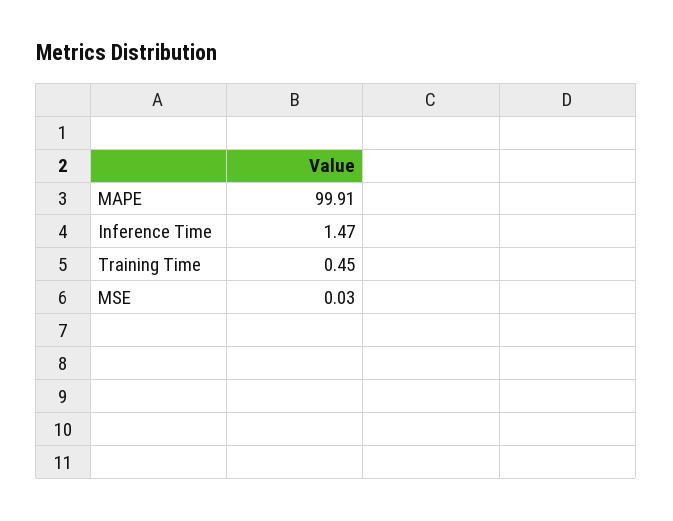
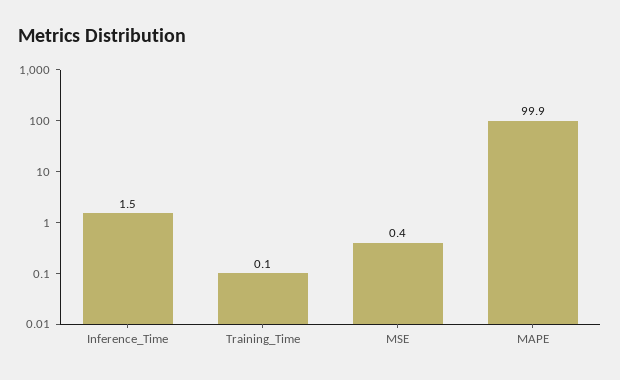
Training Time: 0.45 -> 0.1
MSE: 0.03 -> 0.4

